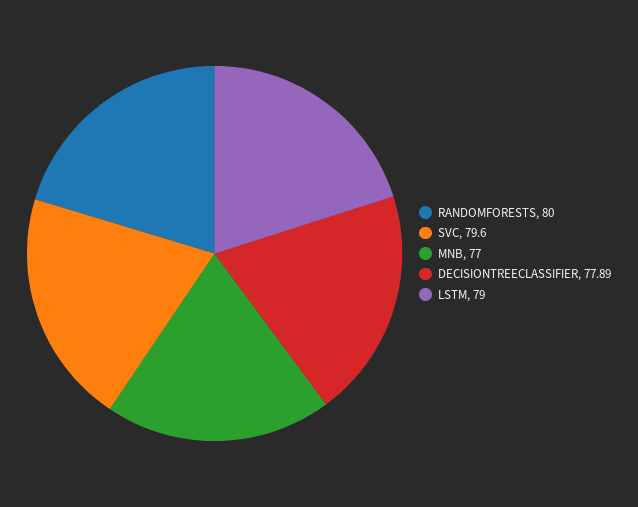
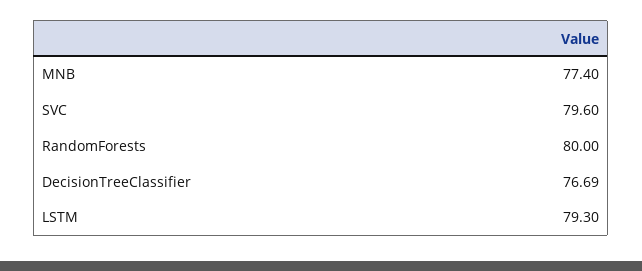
MNB: 77 -> 77.4
DECISIONTREECLASSIFIER: 77.89 -> 76.69
LSTM: 79 -> 79.3

